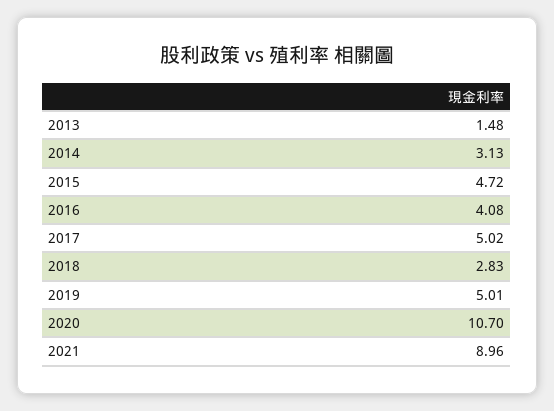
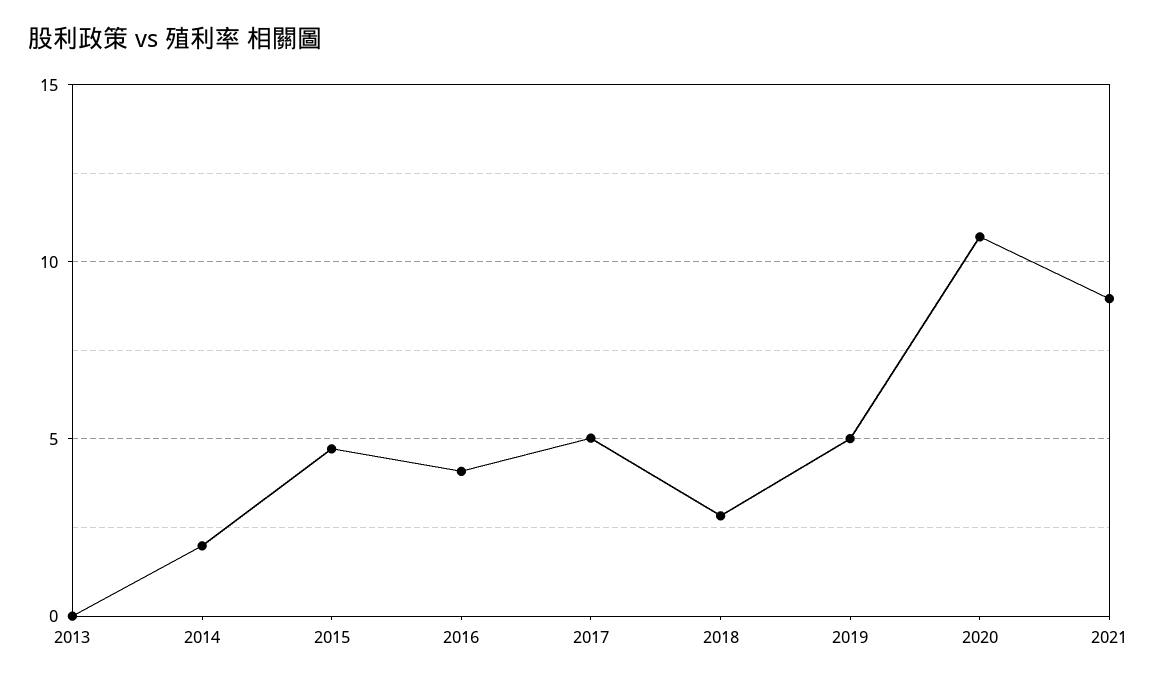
2013: 1.48 -> 0
2014: 3.13 -> 2

